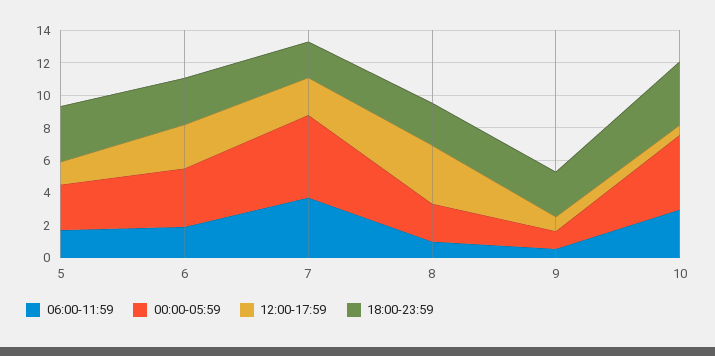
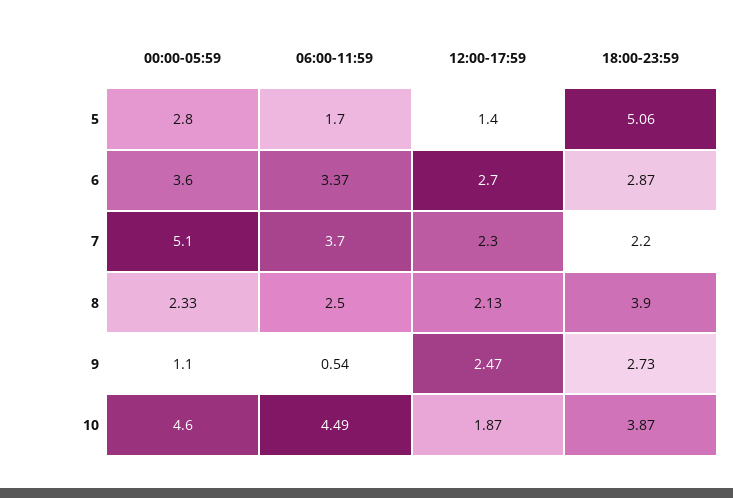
18:00-23:59, 5: 3.5 -> 5.06
06:00-11:59, 6: 2 -> 3.37
06:00-11:59, 8: 1 -> 2.5
12:00-17:59, 8: 3.5 -> 2.13
18:00-23:59, 8: 2.5 -> 3.9
12:00-17:59, 9: 1 -> 2.47
06:00-11:59, 10: 3 -> 4.49
12:00-17:59, 10: 0.5 -> 1.87

